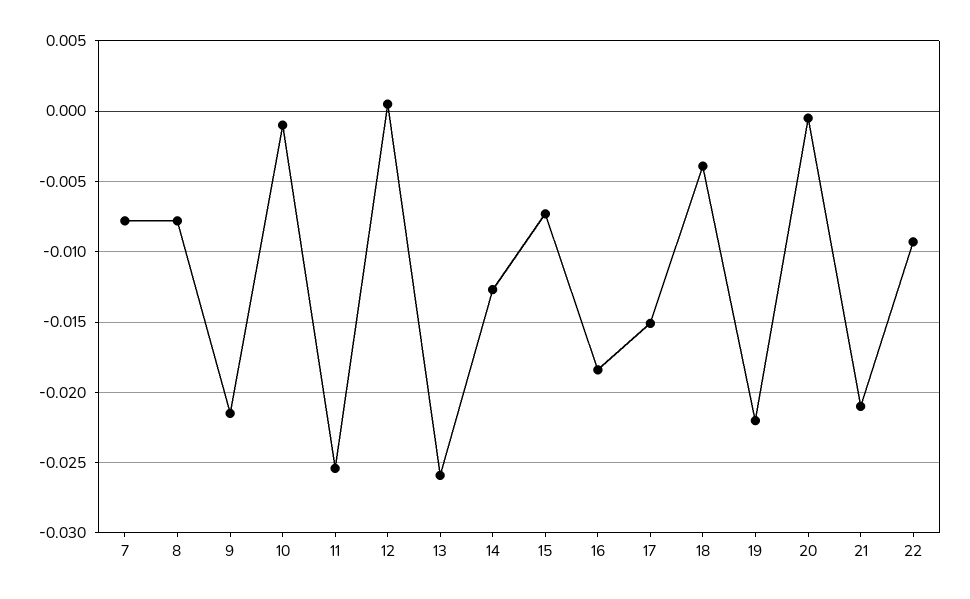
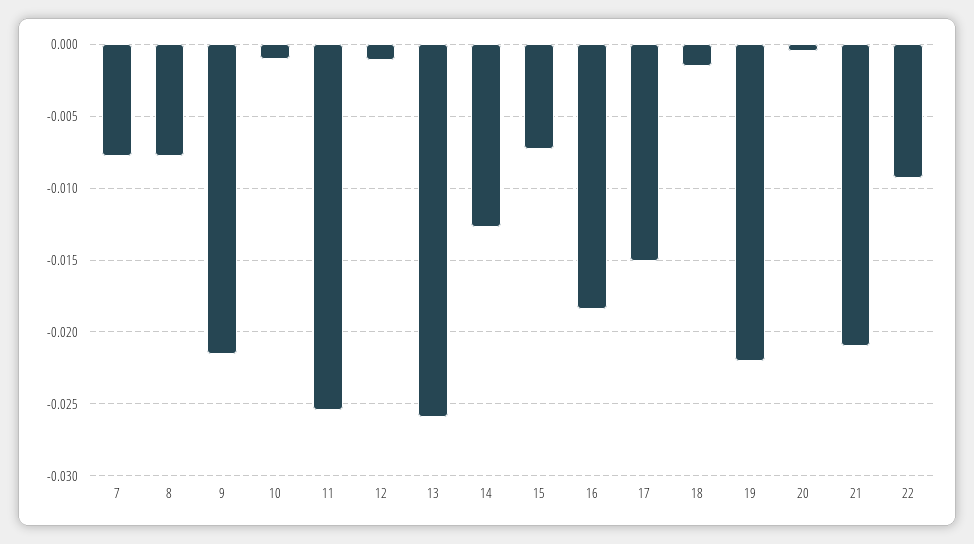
12: 0.0005 -> -0.001
18: -0.004 -> -0.0015

